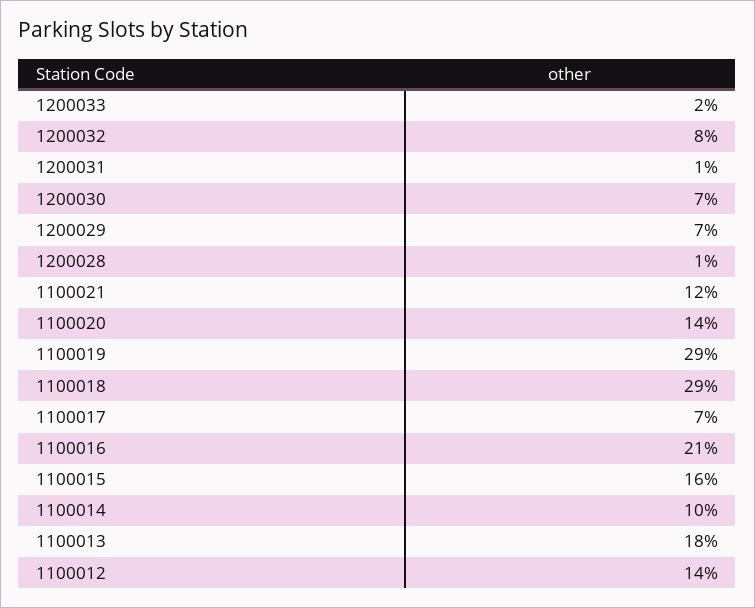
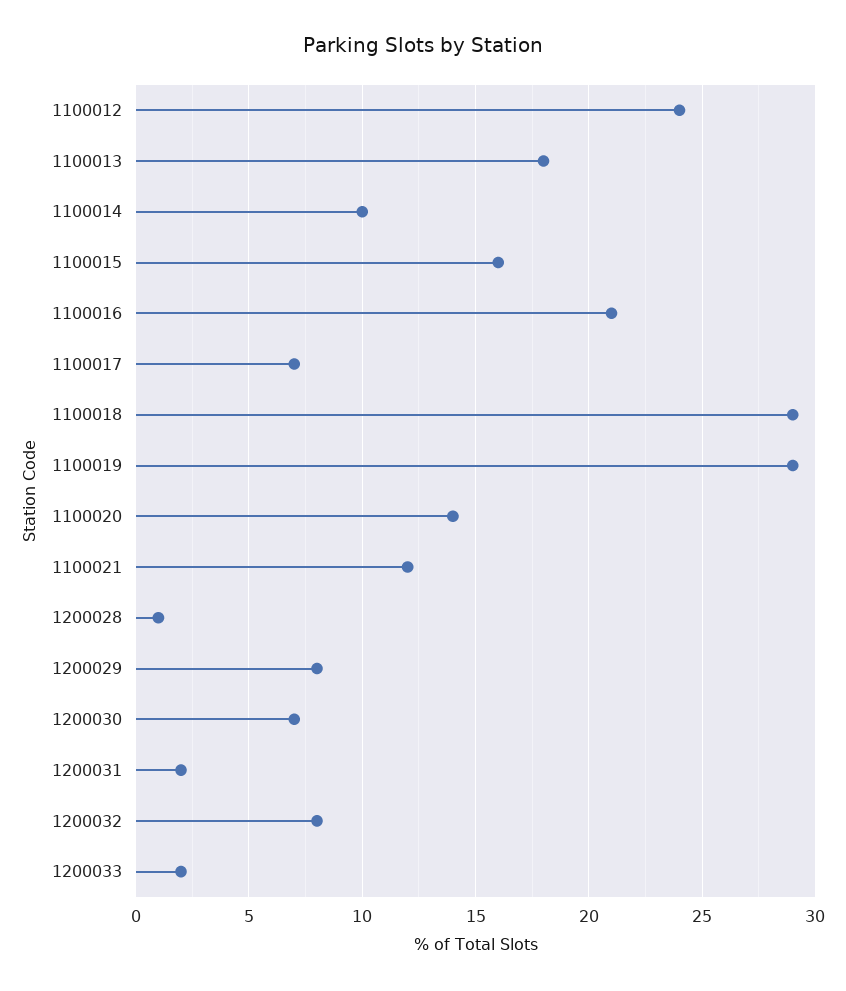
1200031: 1 -> 2
1200029: 7 -> 8
1100012: 14 -> 24

